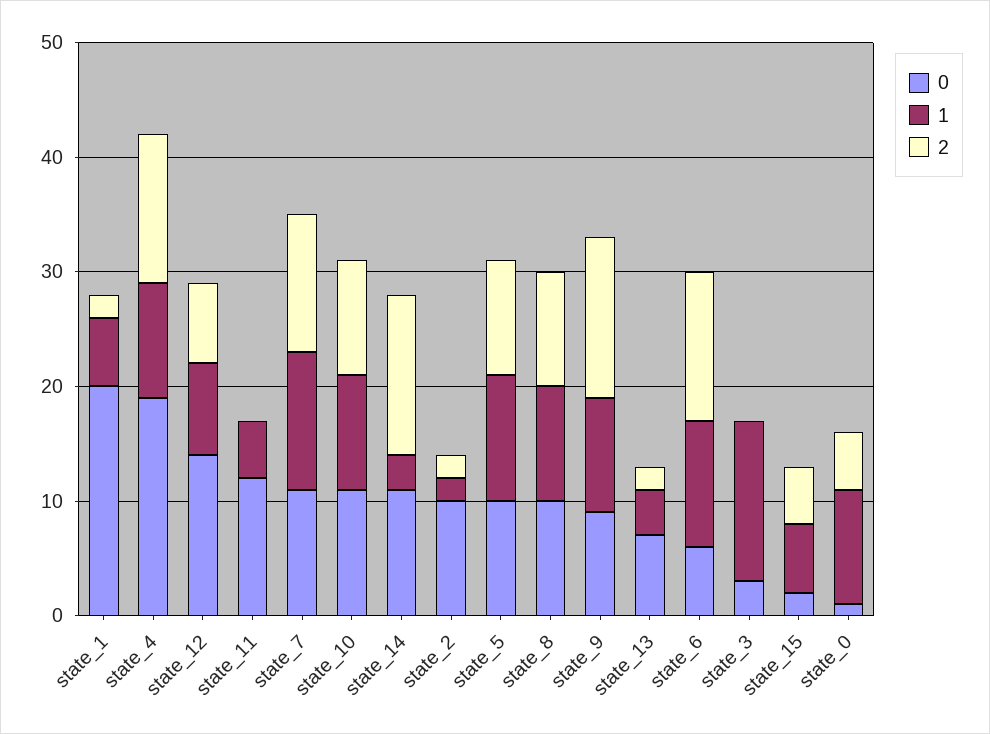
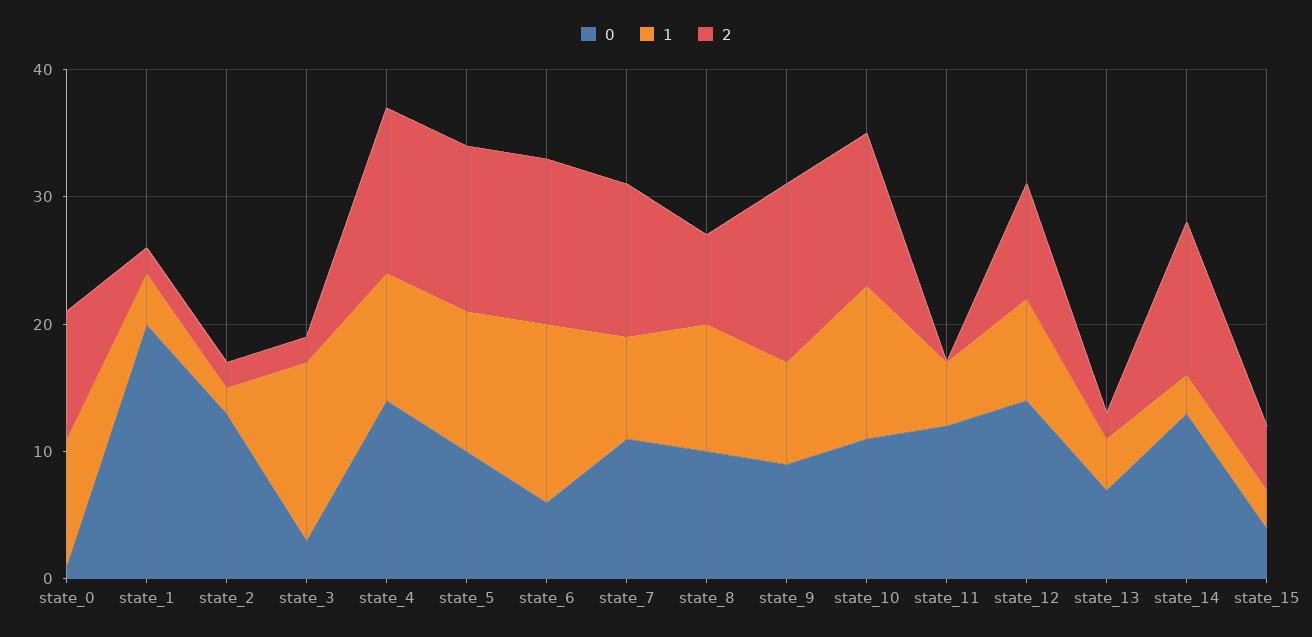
1, state_1: 6 -> 4
0, state_4: 19 -> 14
2, state_12: 7 -> 9
1, state_7: 12 -> 8
1, state_10: 10 -> 12
2, state_10: 10 -> 12
0, state_14: 11 -> 13
2, state_14: 14 -> 12
0, state_2: 10 -> 13
2, state_5: 10 -> 13
2, state_8: 10 -> 7
1, state_9: 10 -> 8
1, state_6: 11 -> 14
2, state_3: 0 -> 2
0, state_15: 2 -> 4
1, state_15: 6 -> 3
2, state_0: 5 -> 10

